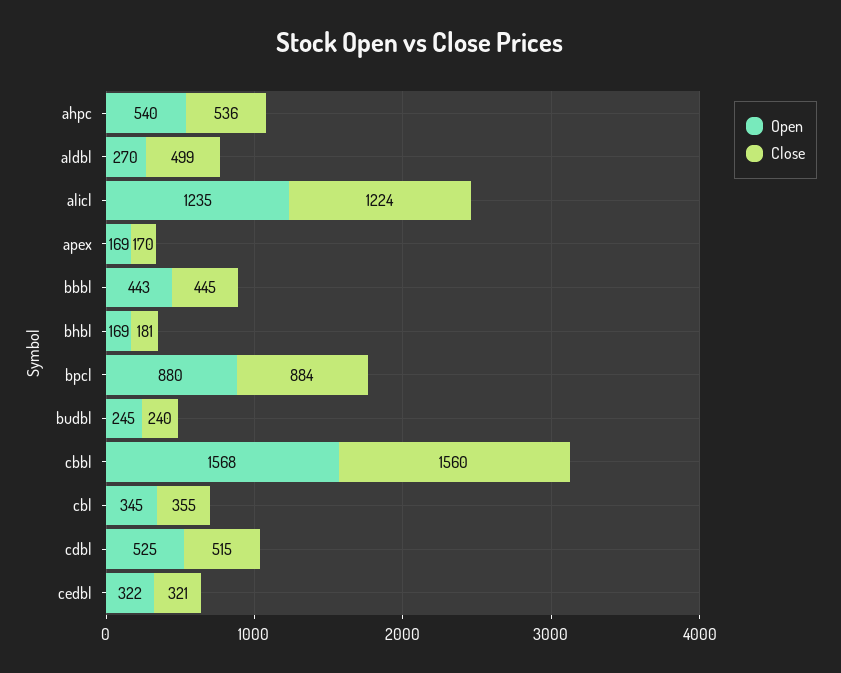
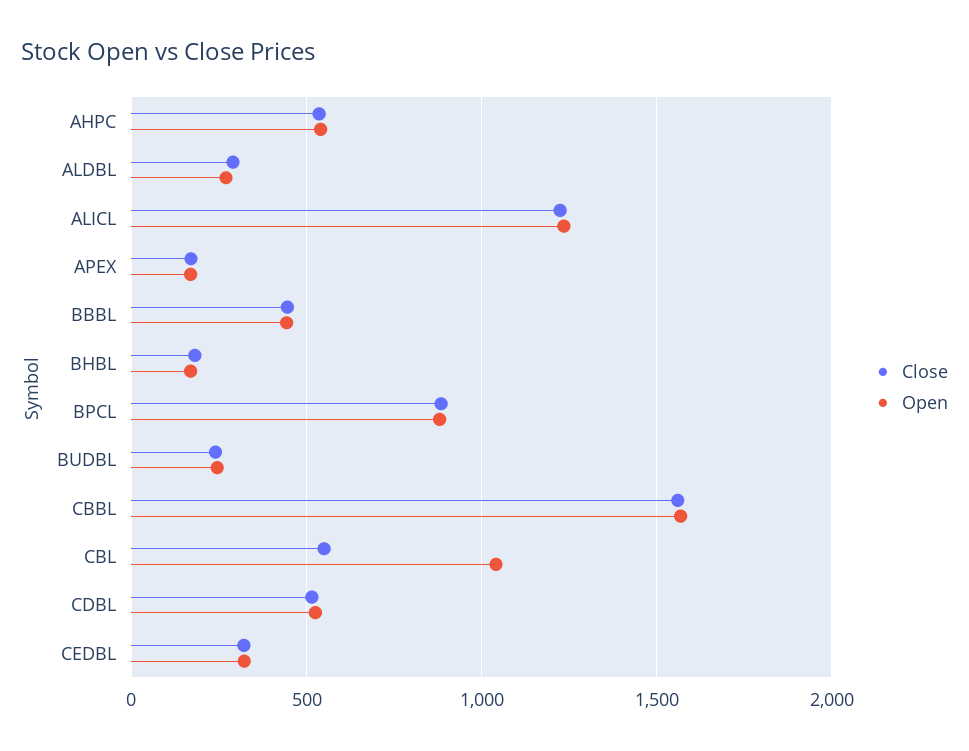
Close, aldbl: 499 -> 300
Open, cbl: 345 -> 1050
Close, cbl: 355 -> 550

